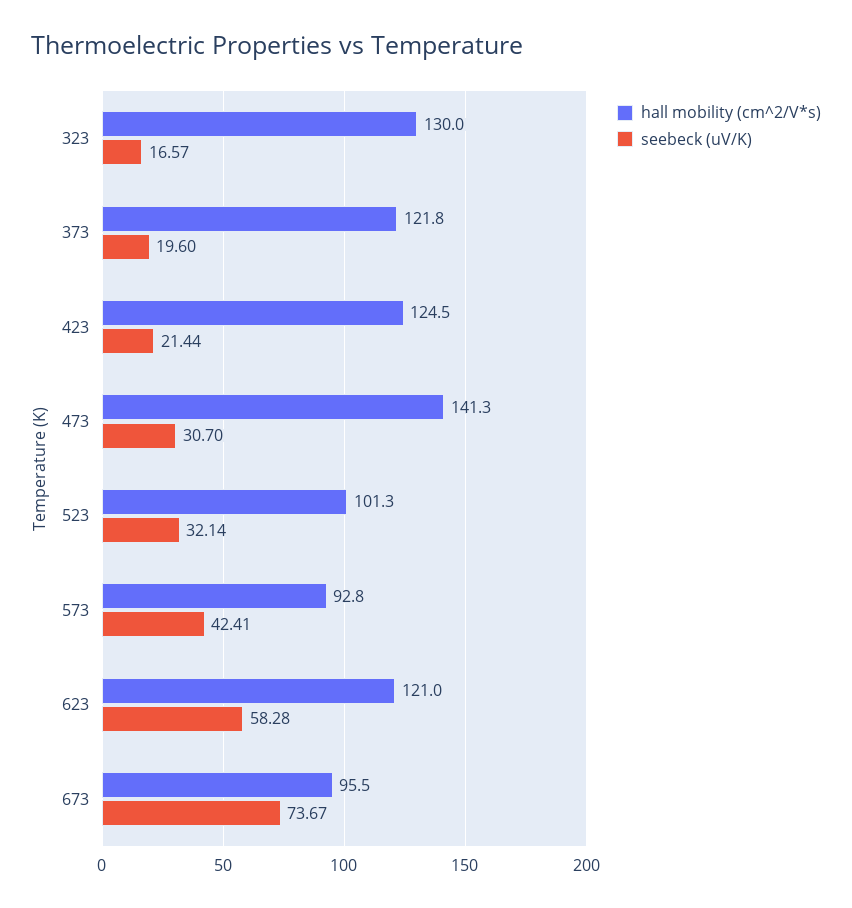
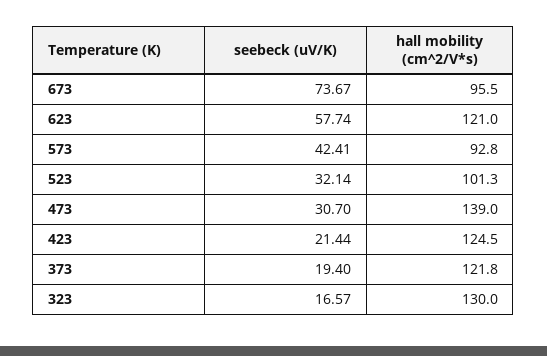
seebeck (uV/K), 373: 19.6 -> 19.4
hall mobility (cm^2/V*s), 473: 141.3 -> 139
seebeck (uV/K), 623: 58.28 -> 57.74

